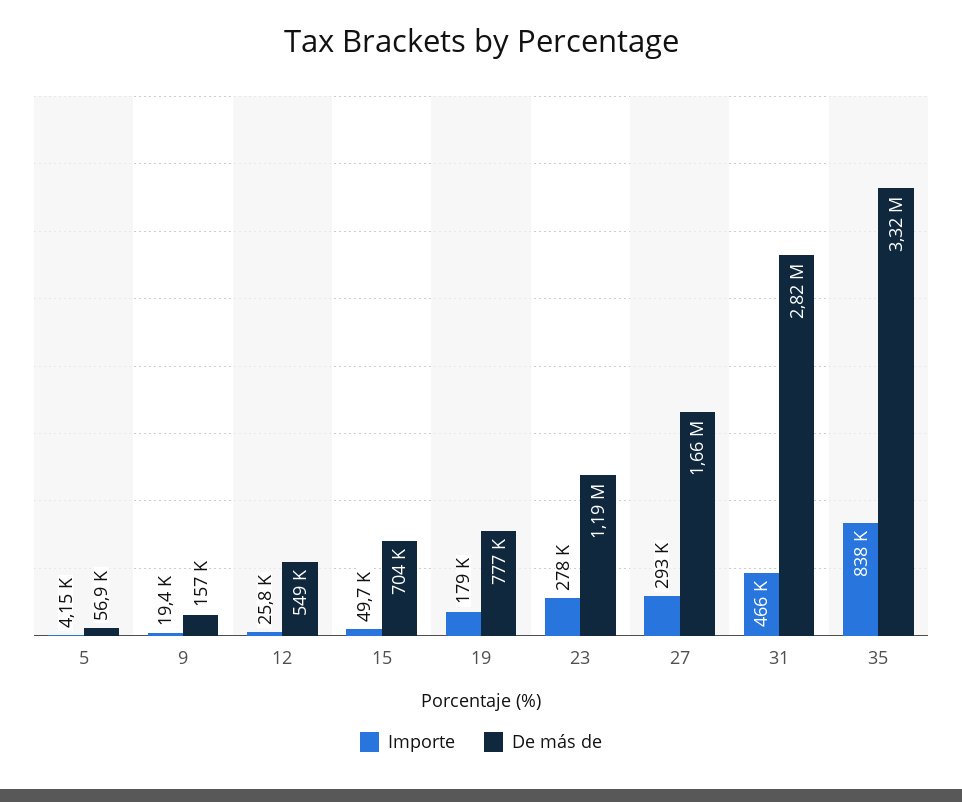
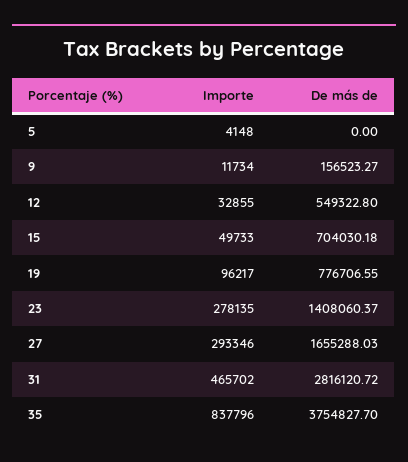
De más de, 5: 56900 -> 0
Importe, 9: 19400 -> 11734
Importe, 12: 25800 -> 32855
Importe, 19: 179000 -> 96217
De más de, 23: 1190000 -> 1408060.37
De más de, 35: 3320000 -> 3754827.7

